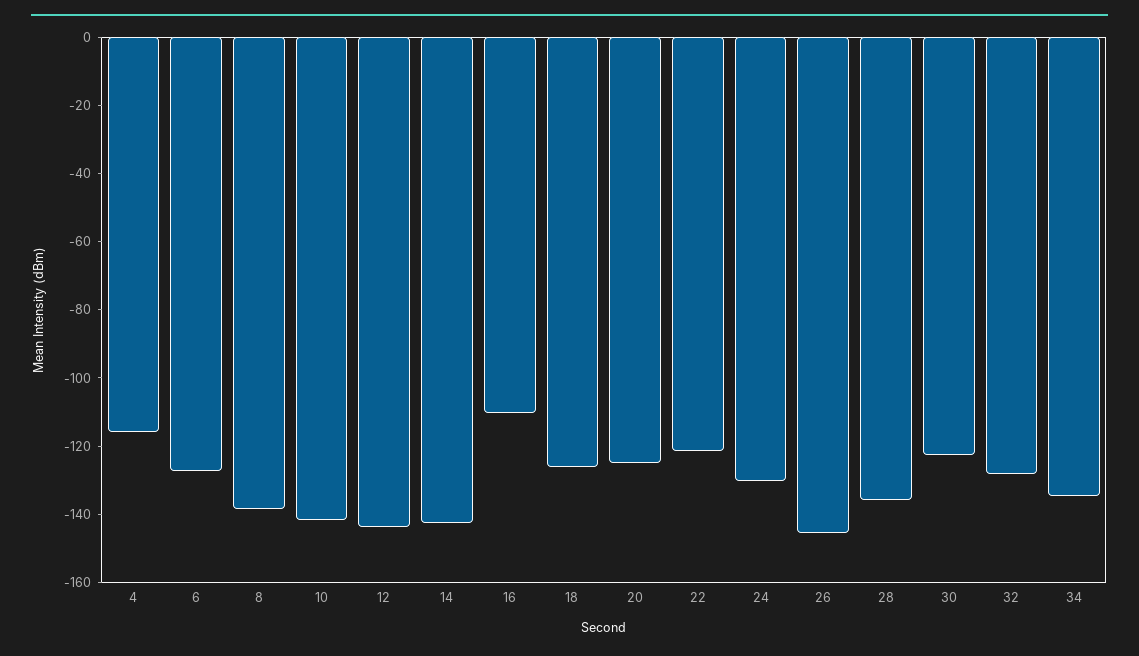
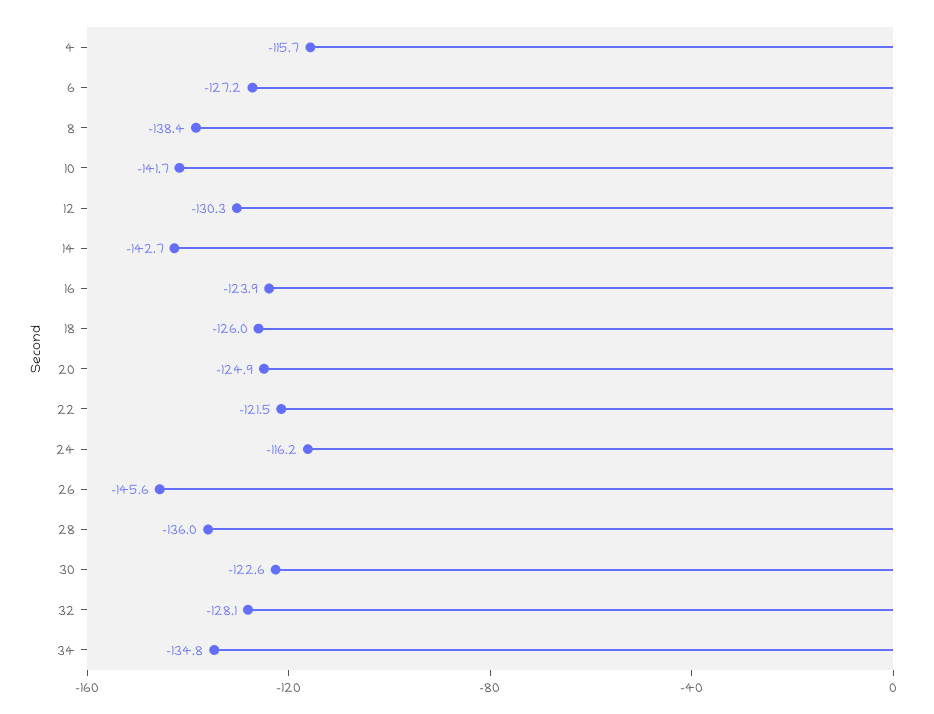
12: -145 -> -130.3
16: -110 -> -123.9
24: -130 -> -116.2

